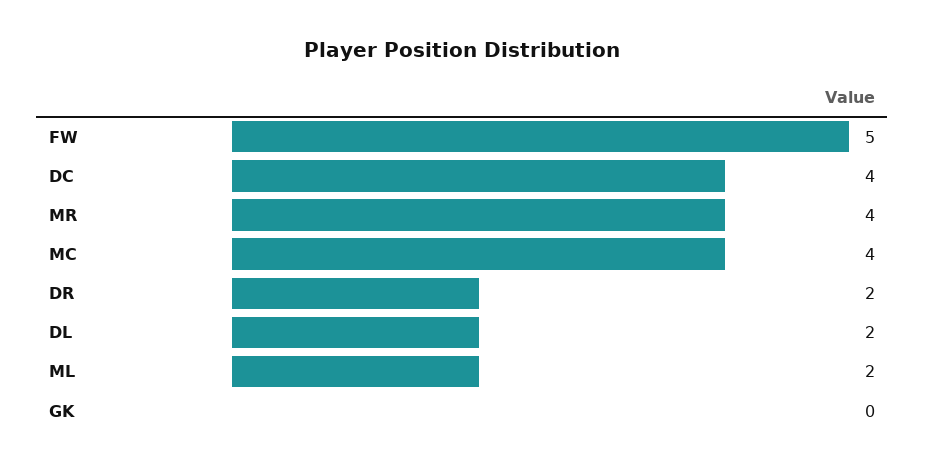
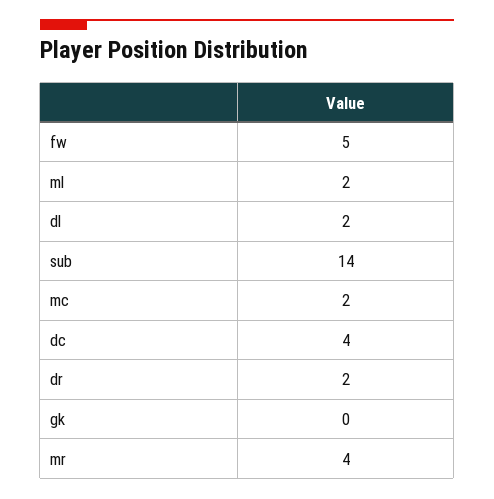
MC: 4 -> 2
sub: none -> 14

